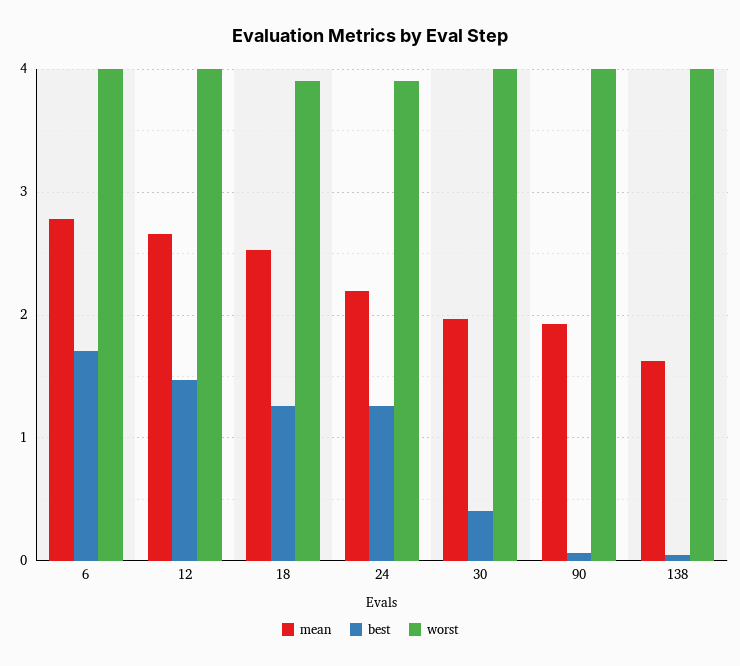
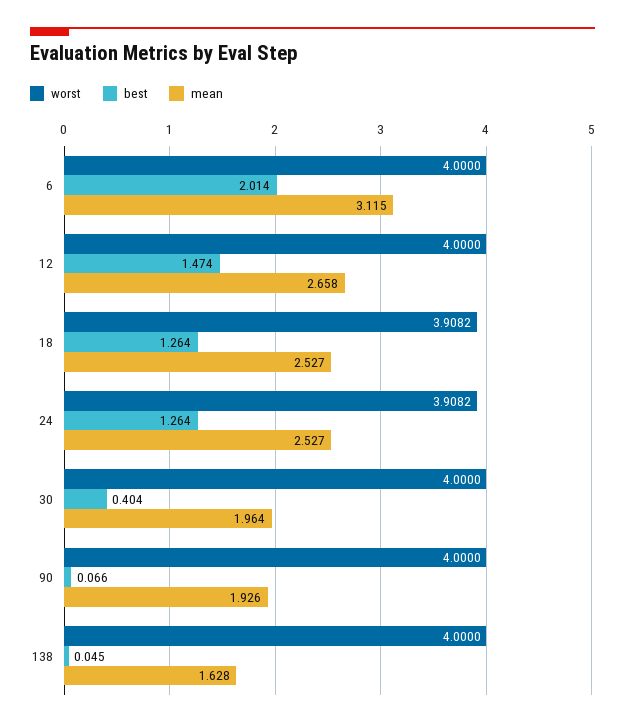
mean, 6: 2.8 -> 3.115
best, 6: 1.7 -> 2.014
mean, 24: 2.2 -> 2.527

